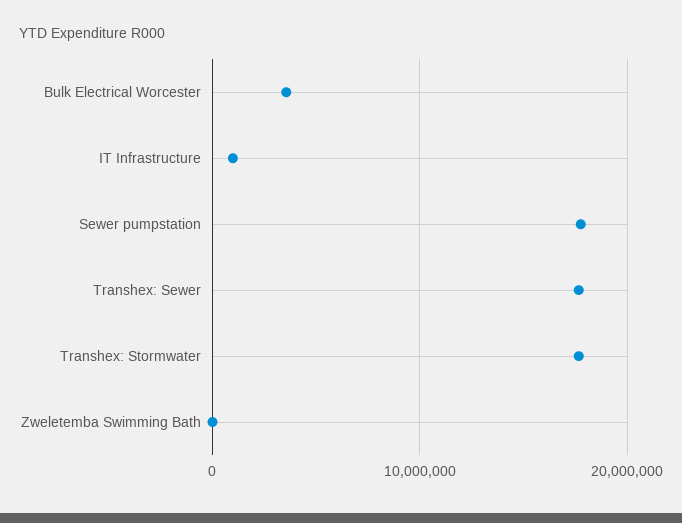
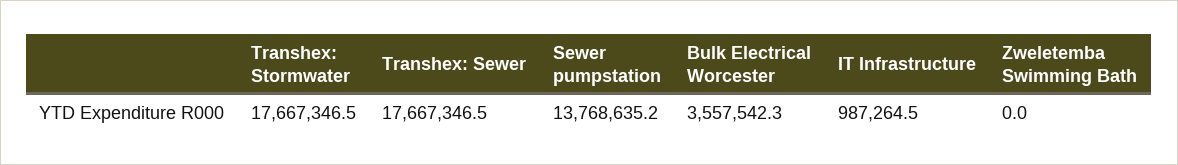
Sewer pumpstation: 18000000 -> 13768635.2

